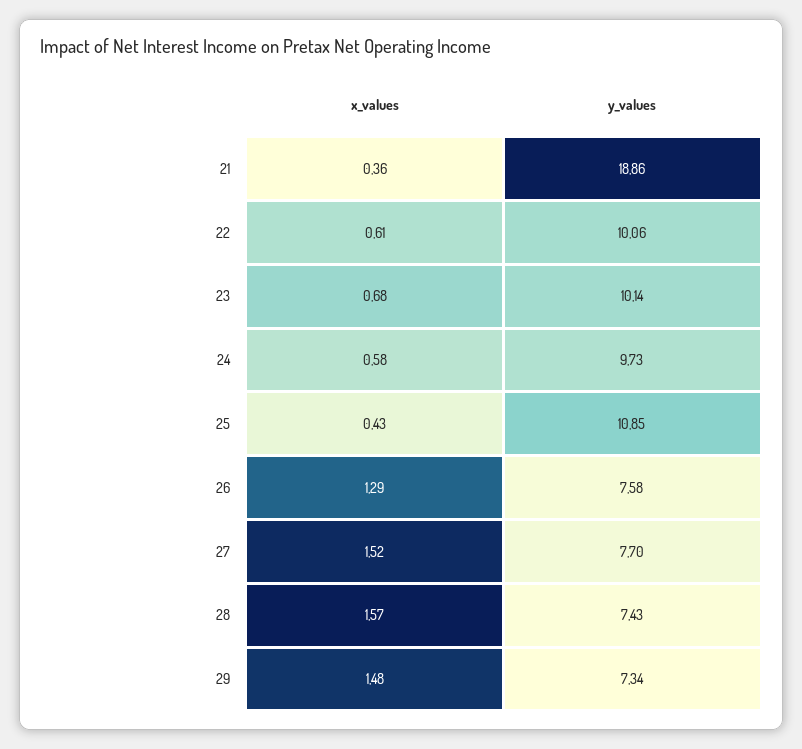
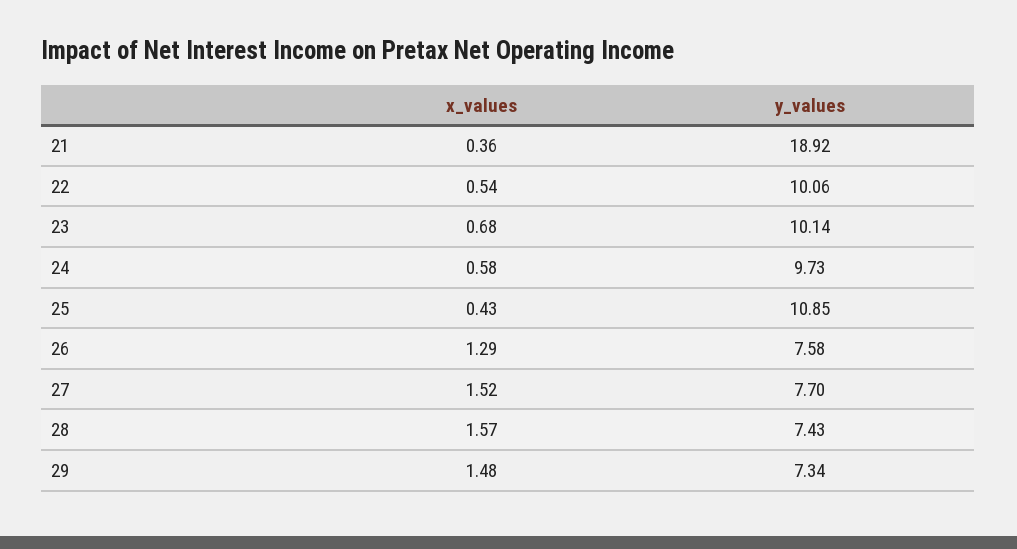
y_values, 21: 18.86 -> 18.92
x_values, 22: 0.61 -> 0.54

